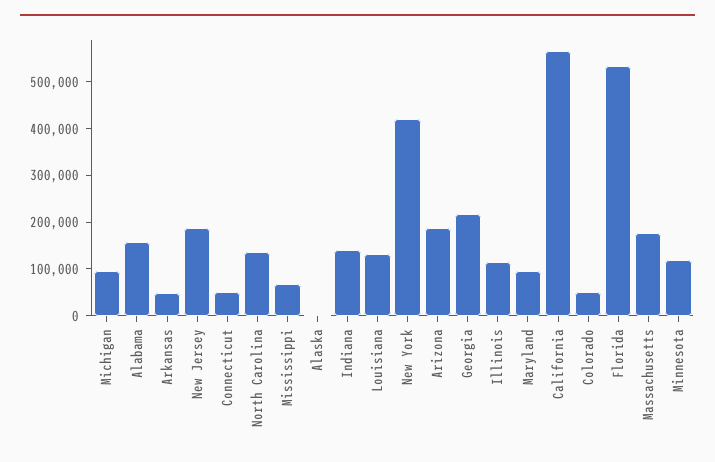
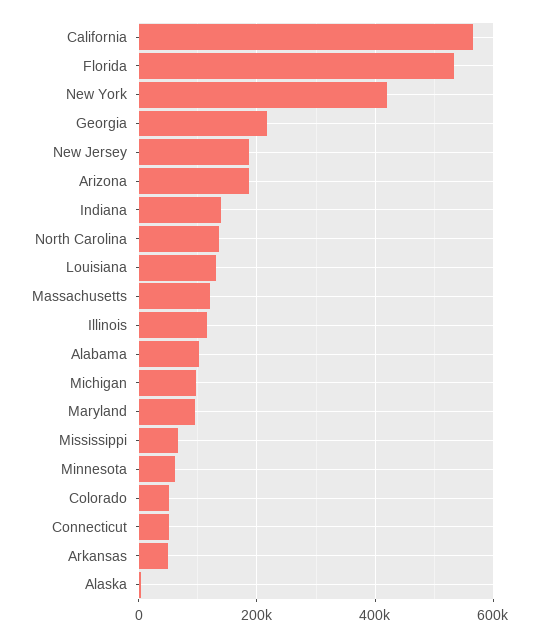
Alabama: 160000 -> 100000
Massachusetts: 180000 -> 120000
Minnesota: 120000 -> 60000

